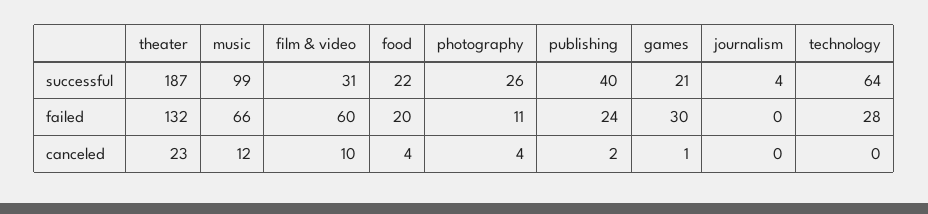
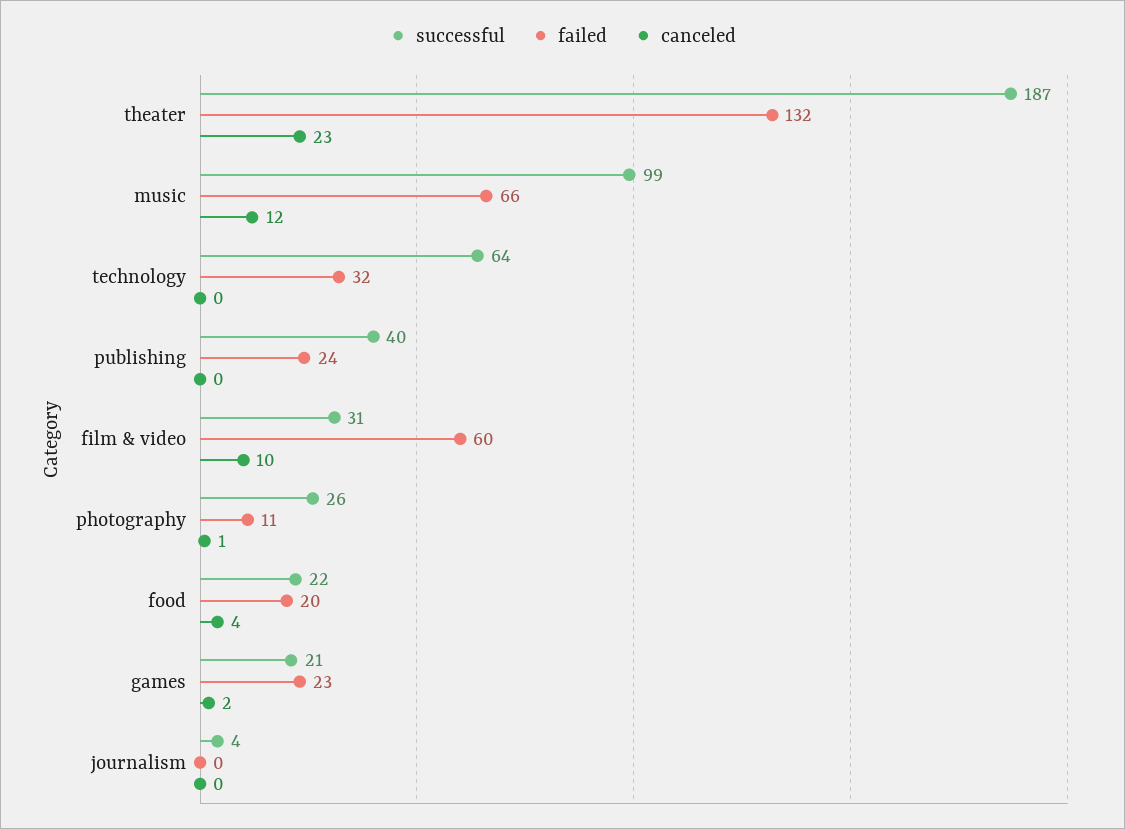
failed, games: 30 -> 23
failed, technology: 28 -> 32
canceled, photography: 4 -> 1
canceled, publishing: 2 -> 0
canceled, games: 1 -> 2

